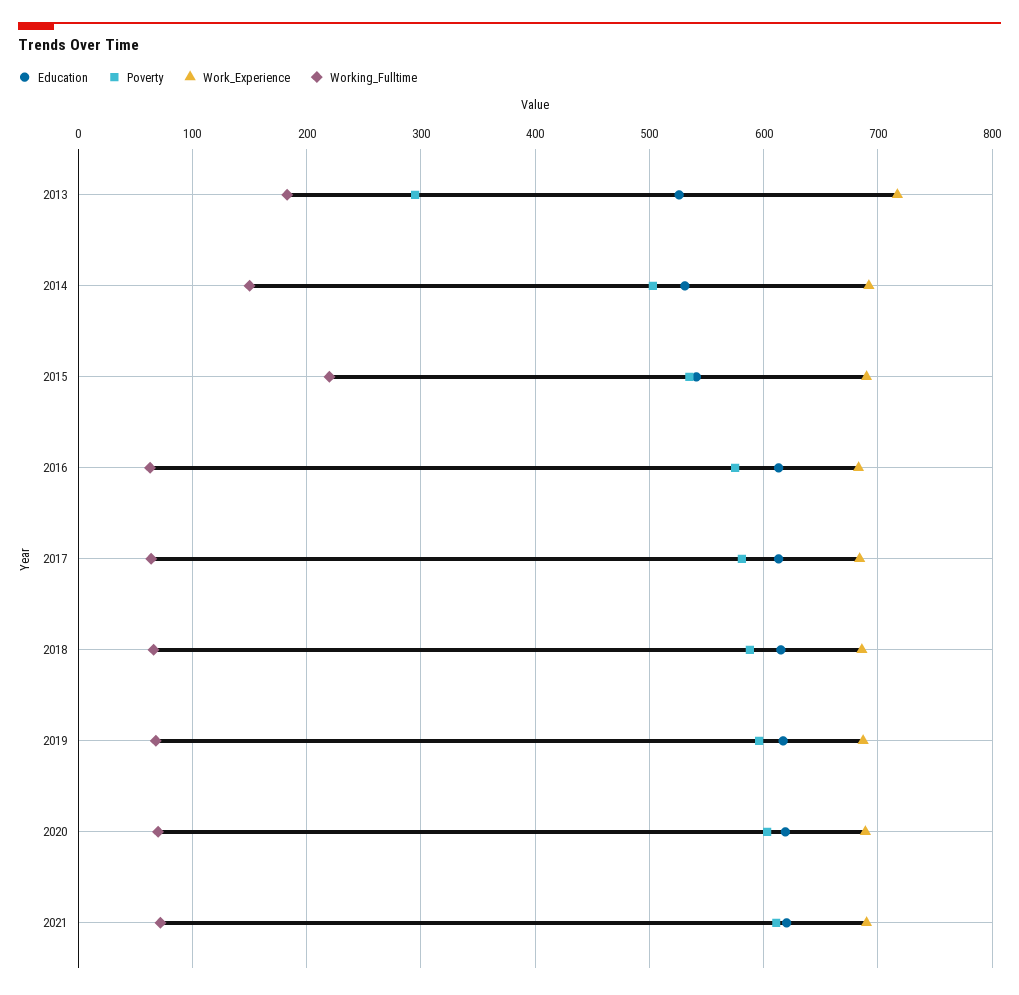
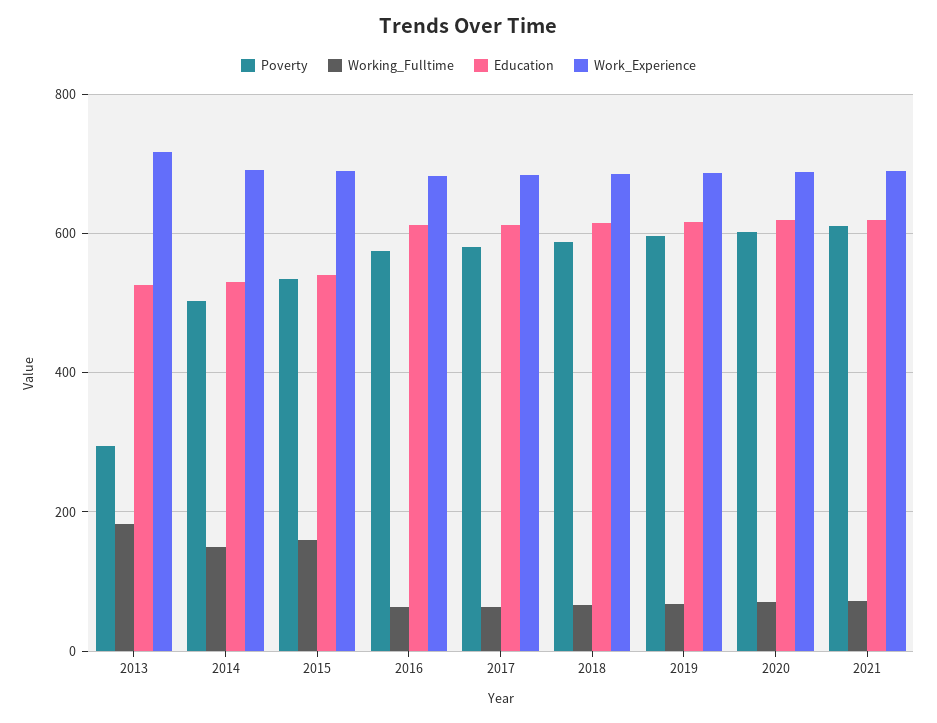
Working_Fulltime, 2015: 220 -> 160

